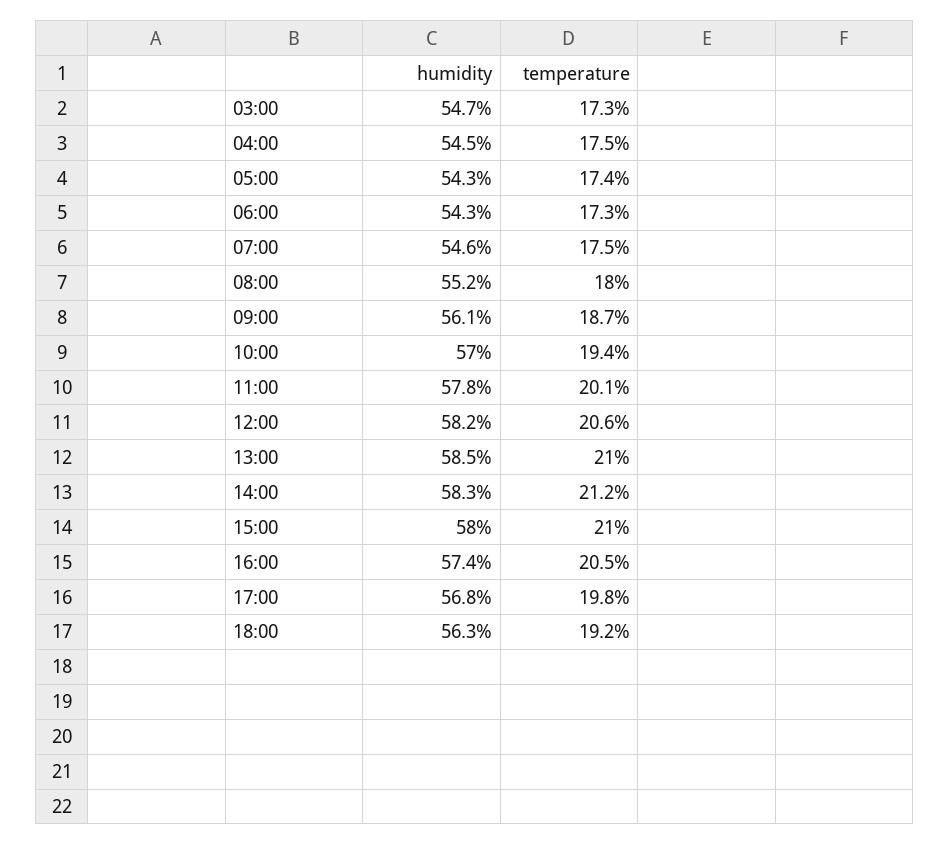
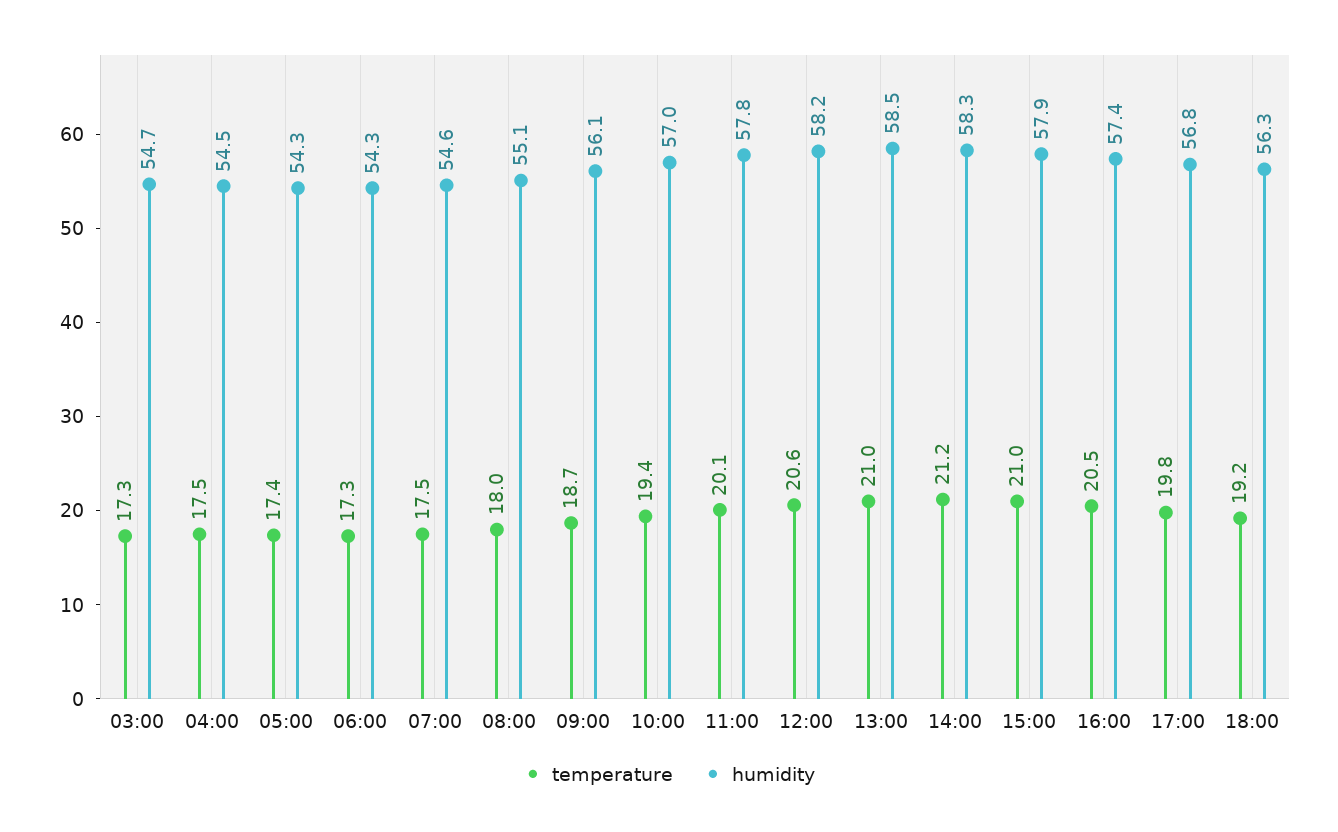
humidity, 08:00: 55.2 -> 55.1
humidity, 15:00: 58 -> 57.9

